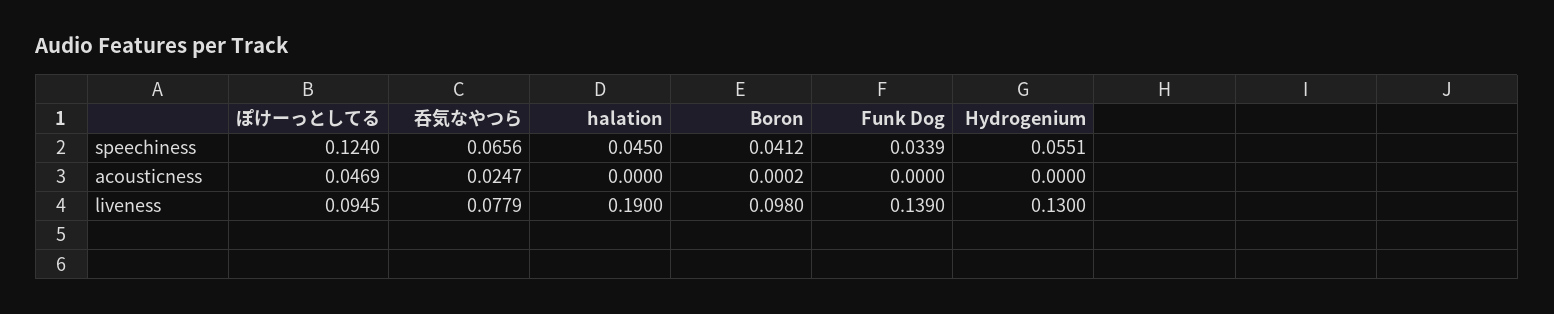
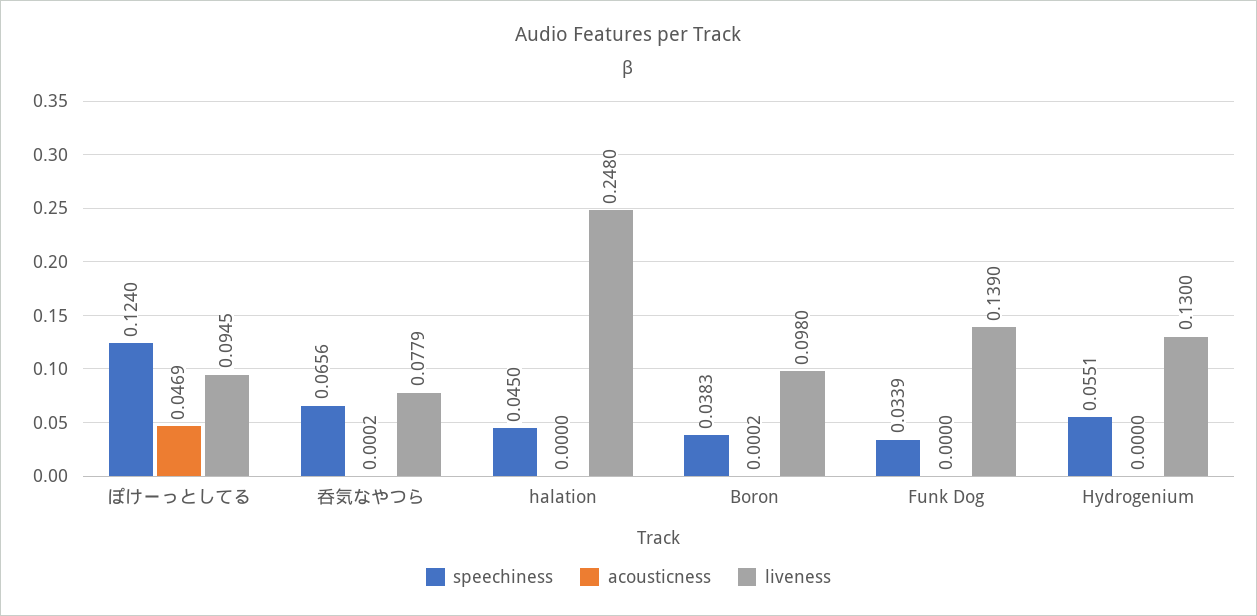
speechiness, Boron: 0.0412 -> 0.0383
acousticness, 呑気なやつら: 0.0247 -> 0.0002
liveness, halation: 0.19 -> 0.248

